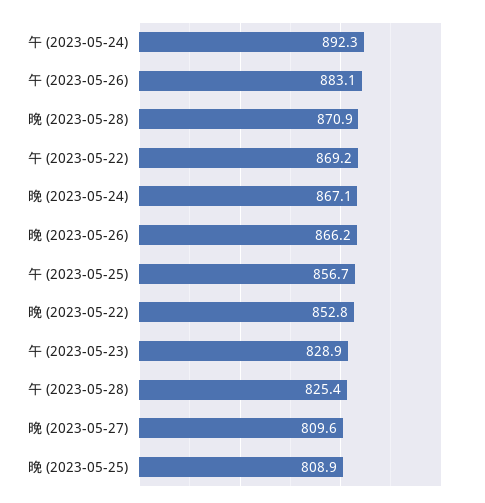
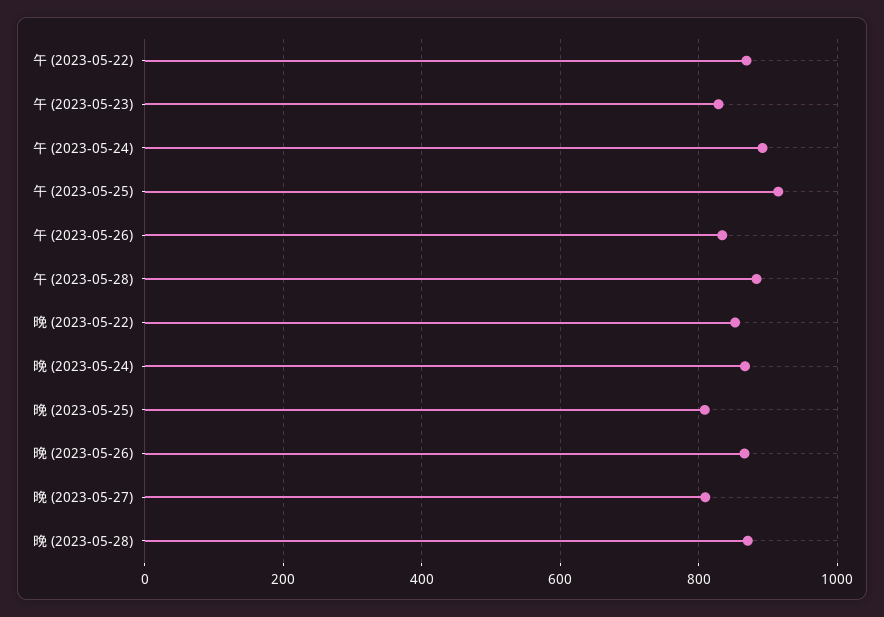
午 (2023-05-26): 883.1 -> 840
午 (2023-05-25): 856.7 -> 920
午 (2023-05-28): 825.4 -> 880

